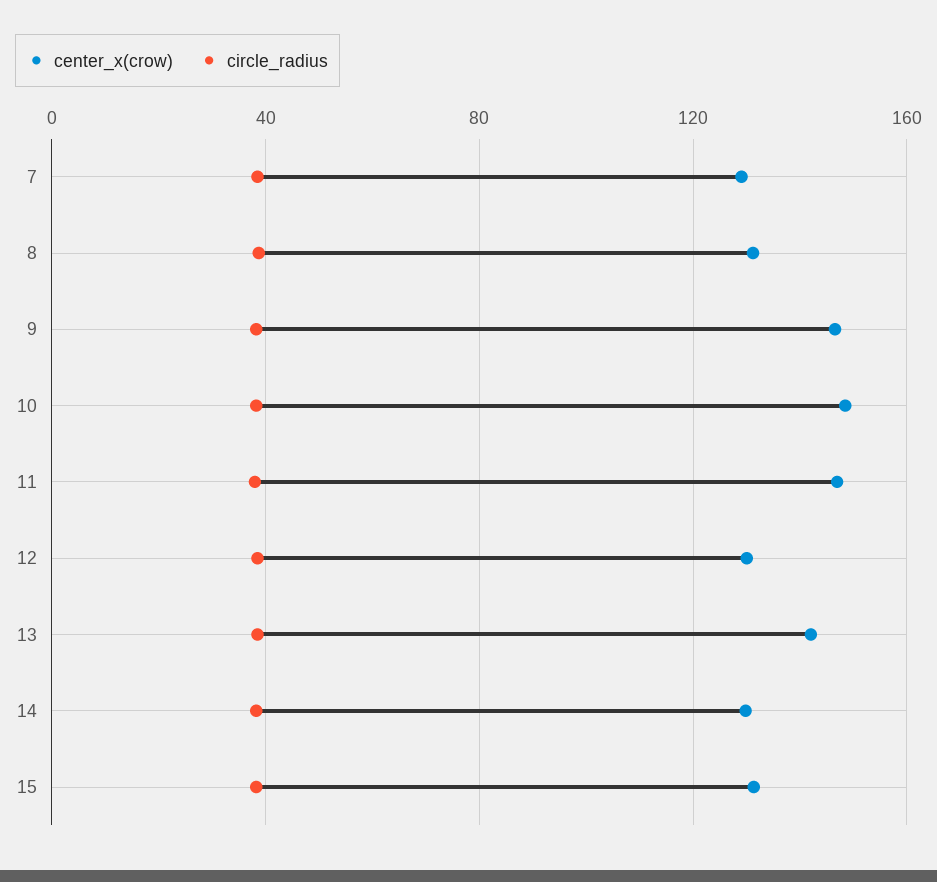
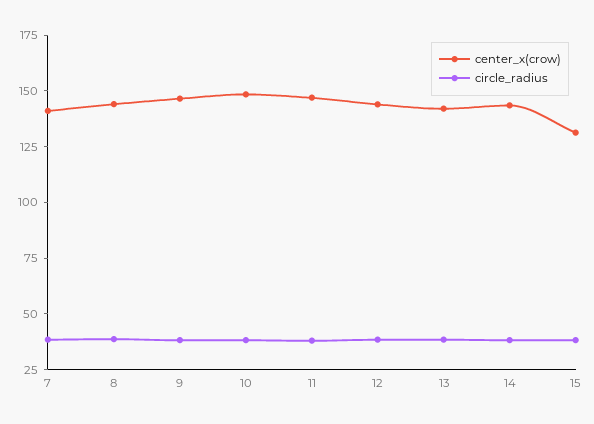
center_x(crow), 7: 130 -> 140
center_x(crow), 8: 130 -> 145
center_x(crow), 12: 130 -> 145
center_x(crow), 14: 130 -> 145

